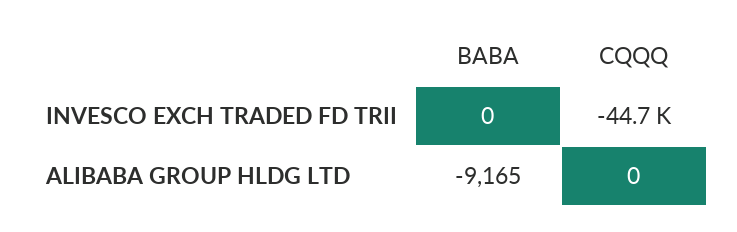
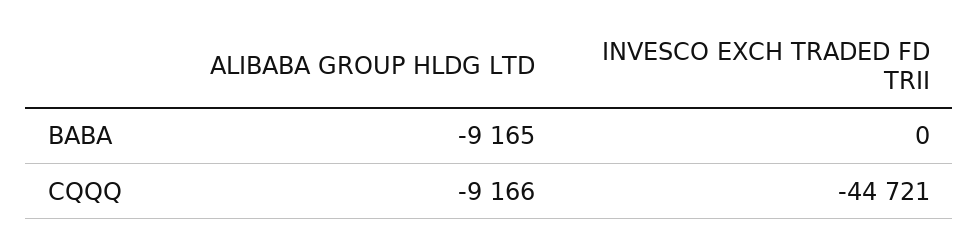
CQQQ, ALIBABA GROUP HLDG LTD: 0 -> -9166

